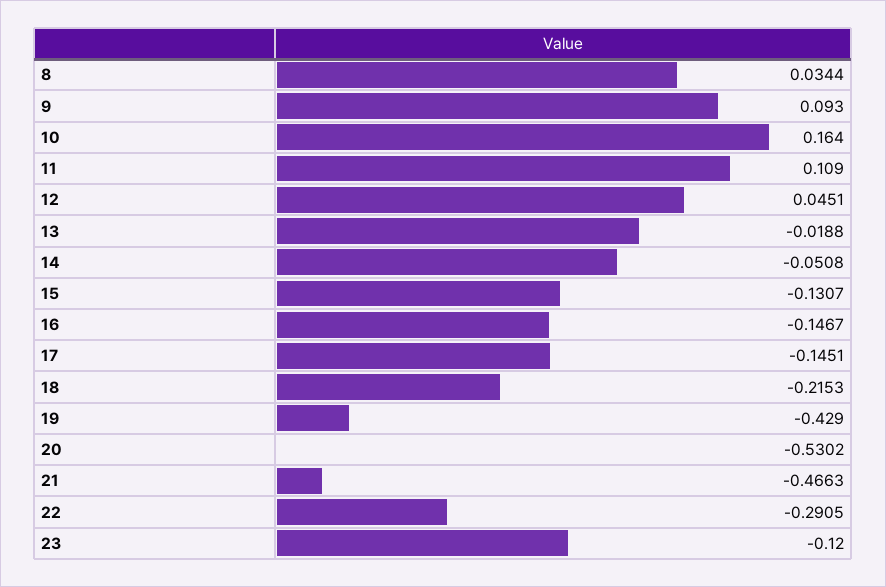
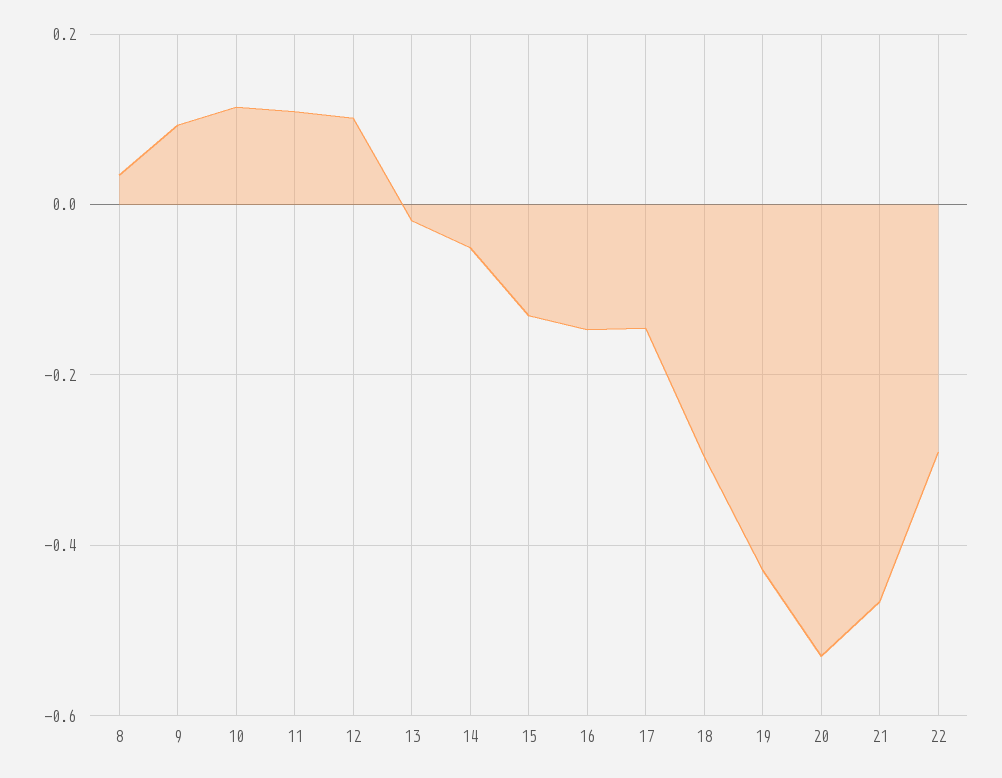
10: 0.164 -> 0.12
12: 0.0451 -> 0.1
18: -0.2153 -> -0.3
23: -0.12 -> none

